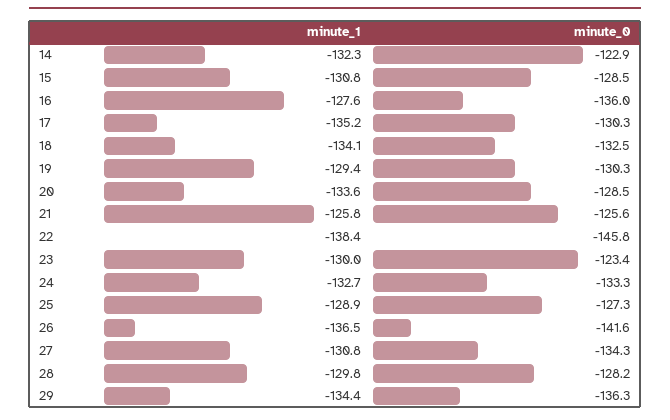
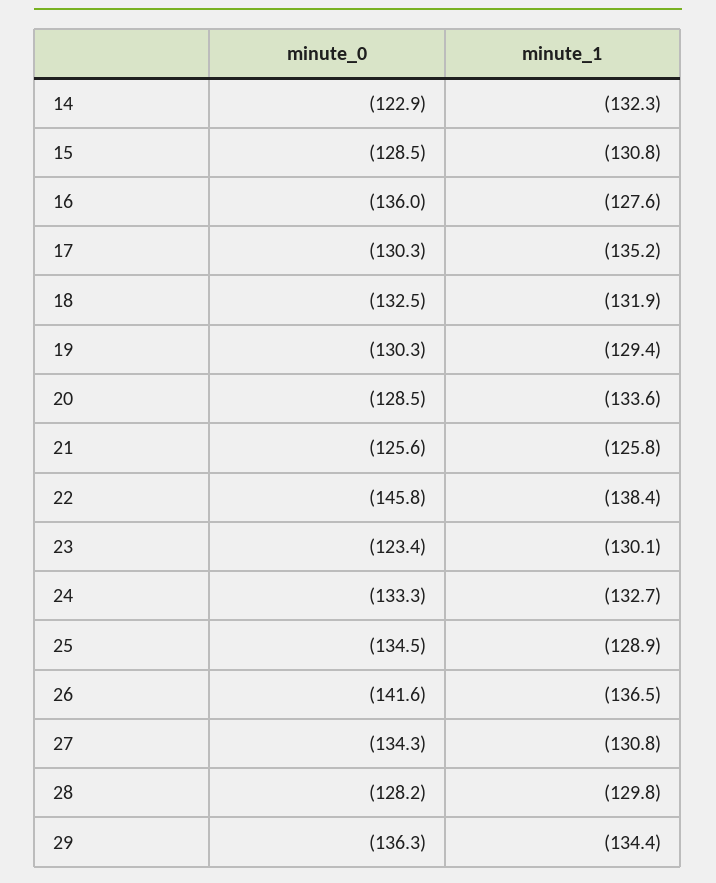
minute_1, 18: -134.1 -> -131.9
minute_1, 23: -130 -> -130.1
minute_0, 25: -127.3 -> -134.5

